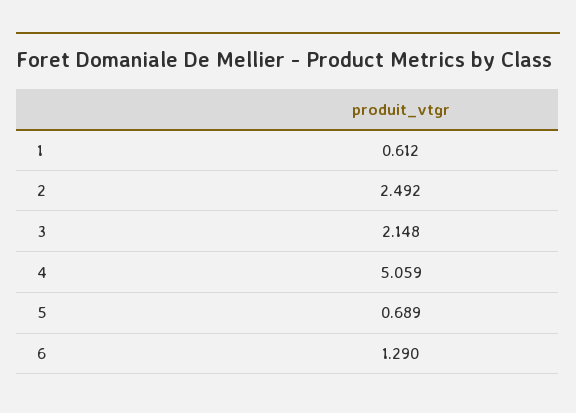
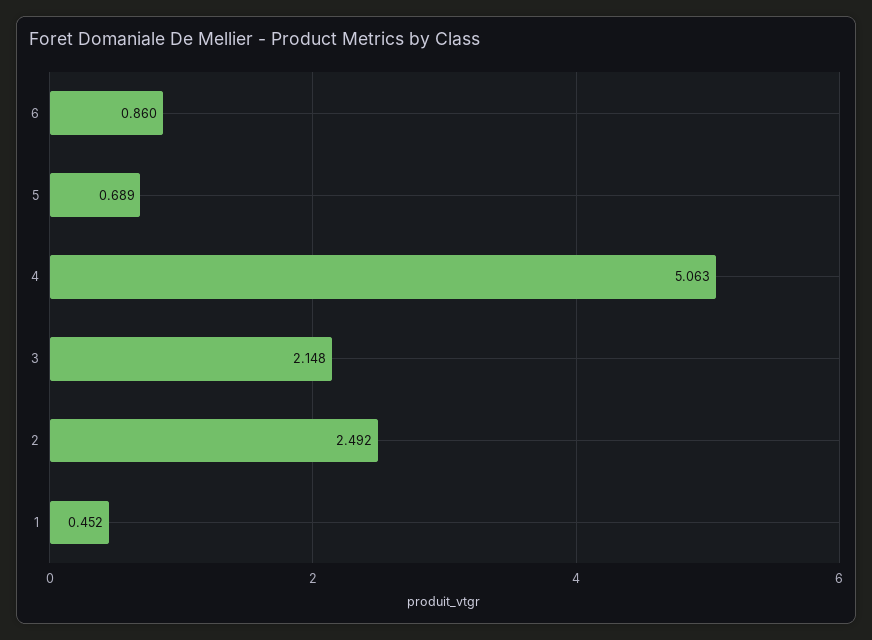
1: 0.612 -> 0.452
4: 5.059 -> 5.063
6: 1.29 -> 0.86

